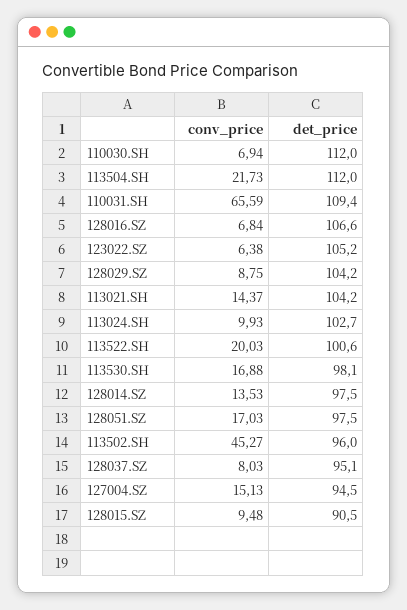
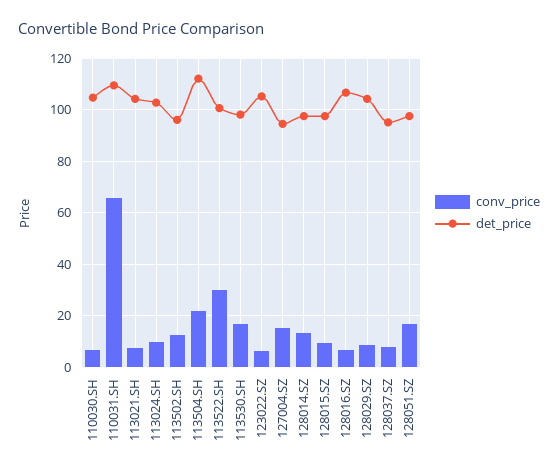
det_price, 110030.SH: 112 -> 105
conv_price, 113021.SH: 14.37 -> 7.5
conv_price, 113522.SH: 20.03 -> 30
conv_price, 113502.SH: 45.27 -> 12.5
det_price, 128015.SZ: 90.5 -> 97.5

